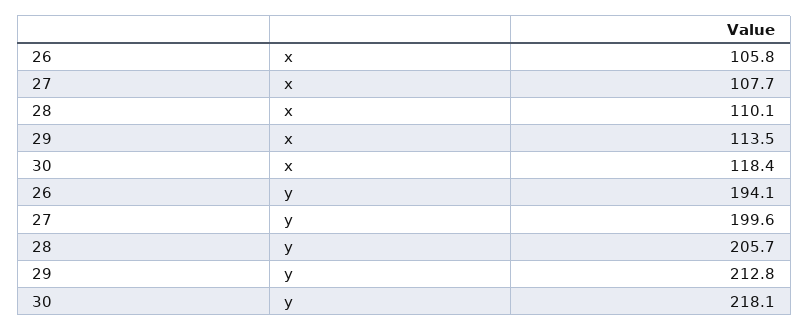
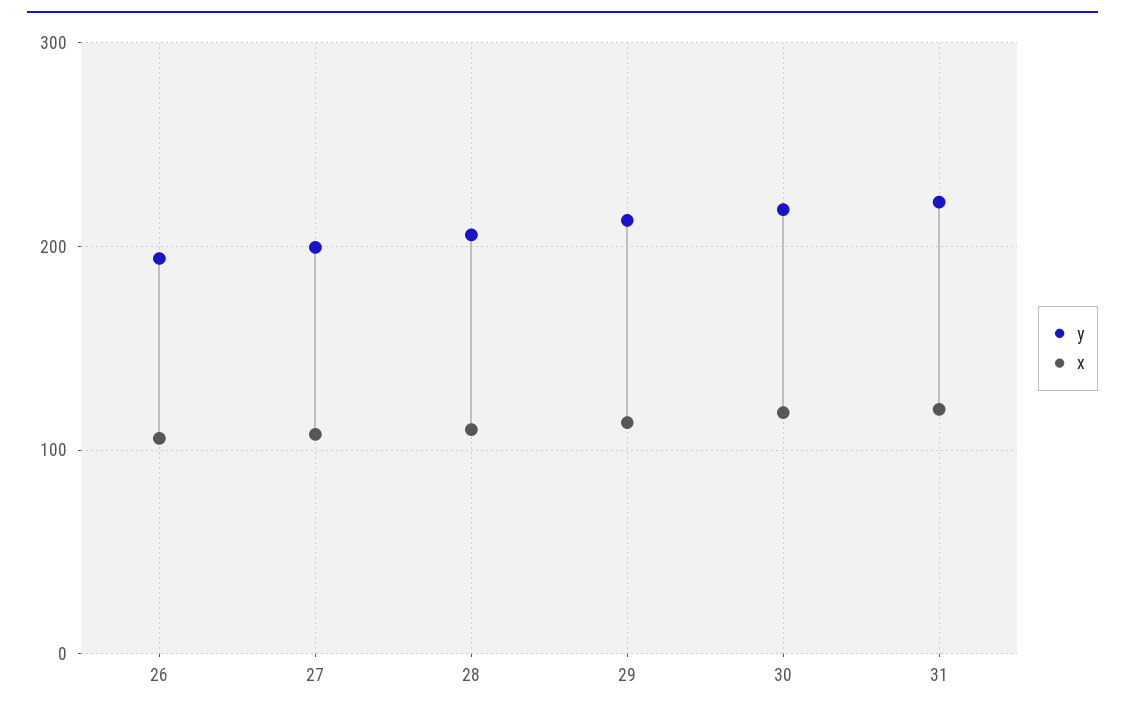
y, 31: none -> 220
x, 31: none -> 120

